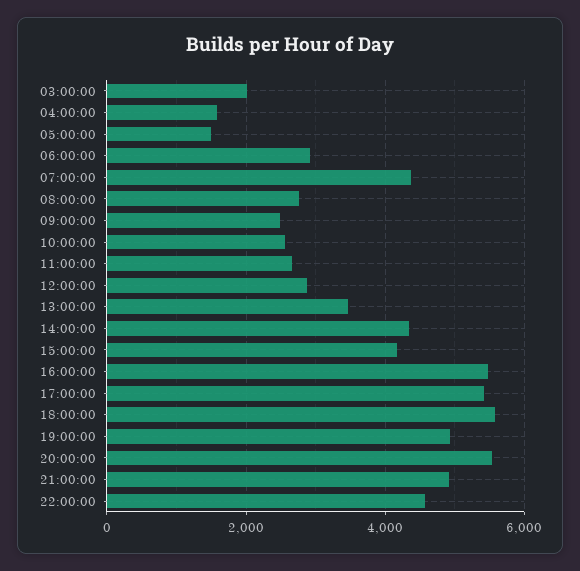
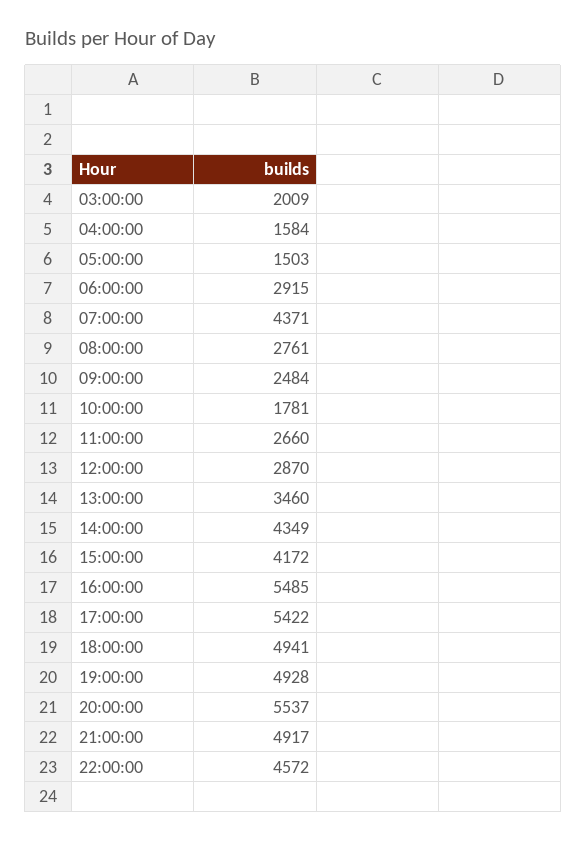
10:00:00: 2600 -> 1781
18:00:00: 5600 -> 4941

